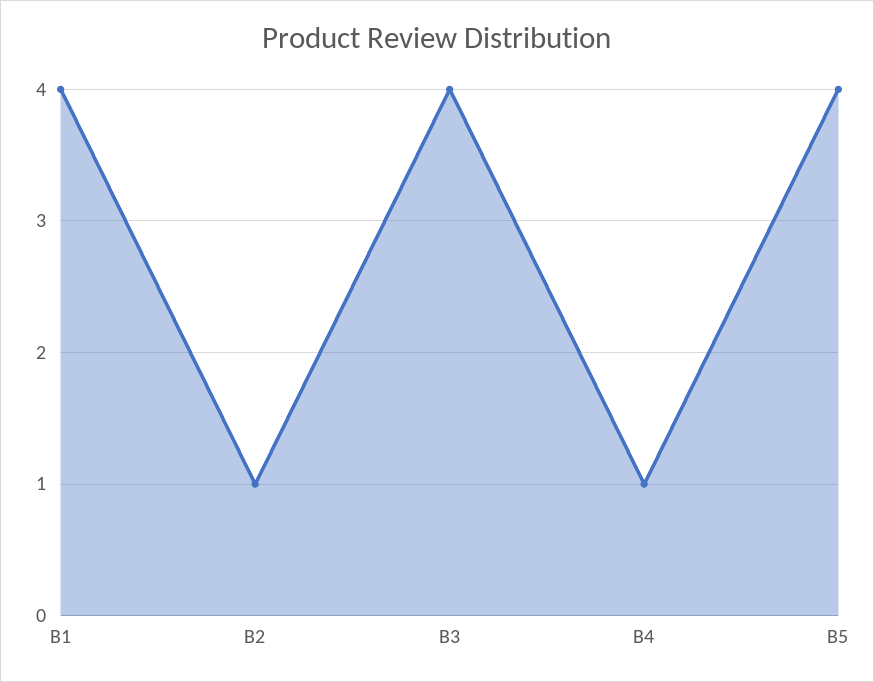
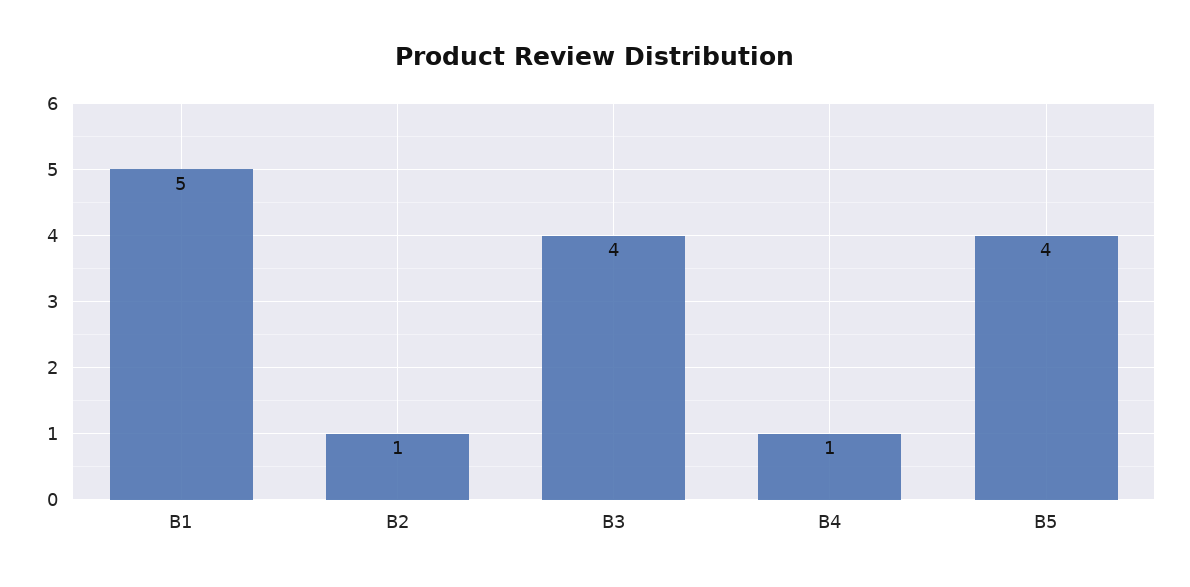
B1: 4 -> 5

